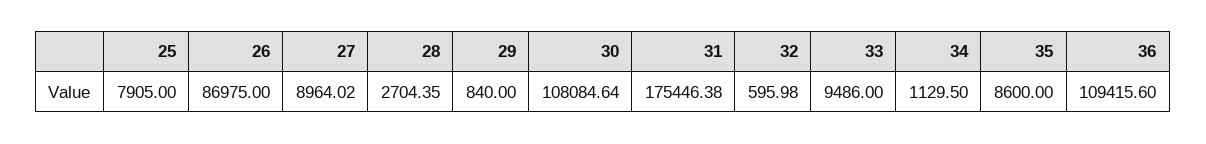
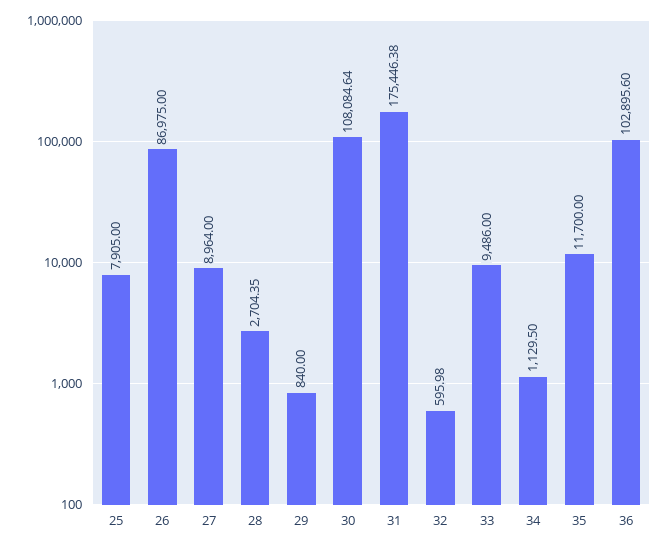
27: 8964.02 -> 8964
35: 8600 -> 11700
36: 109415.6 -> 102895.6

